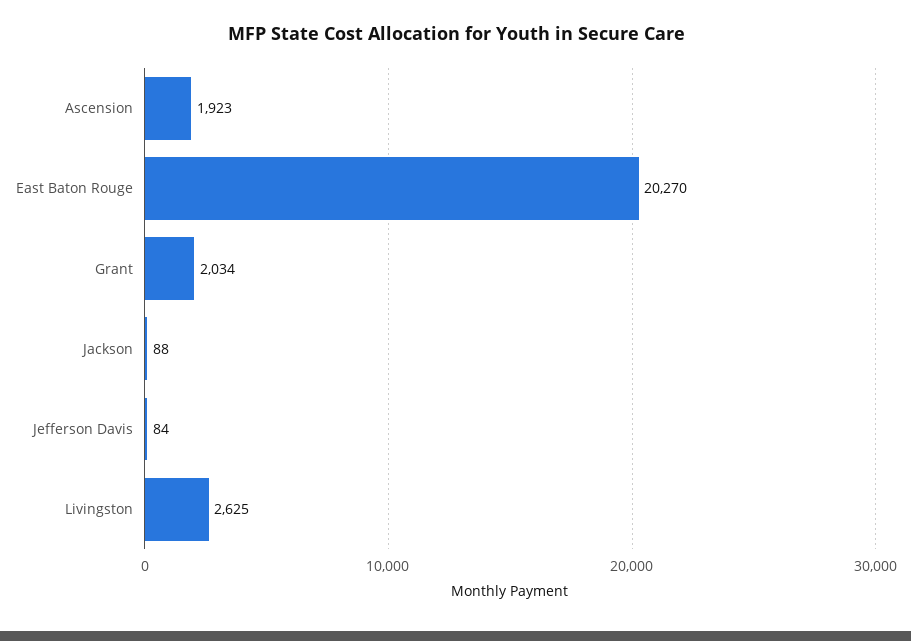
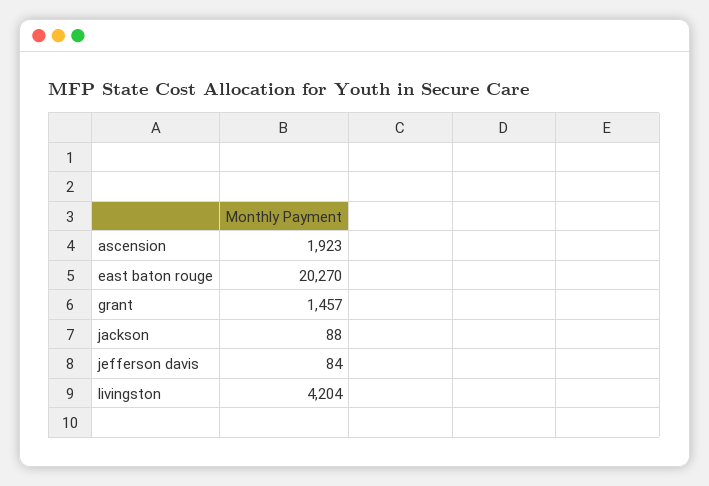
Grant: 2034 -> 1457
Livingston: 2625 -> 4204

